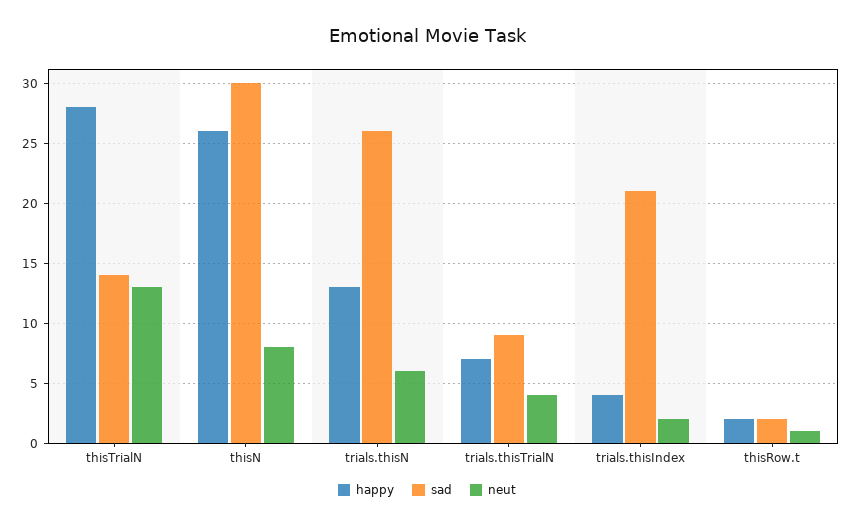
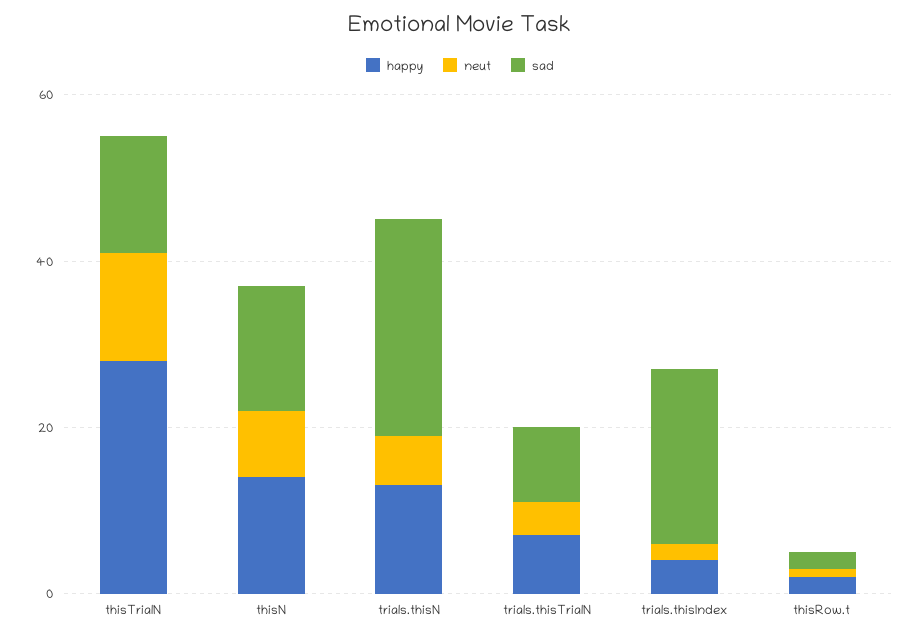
happy, thisN: 26 -> 15
sad, thisN: 30 -> 15

